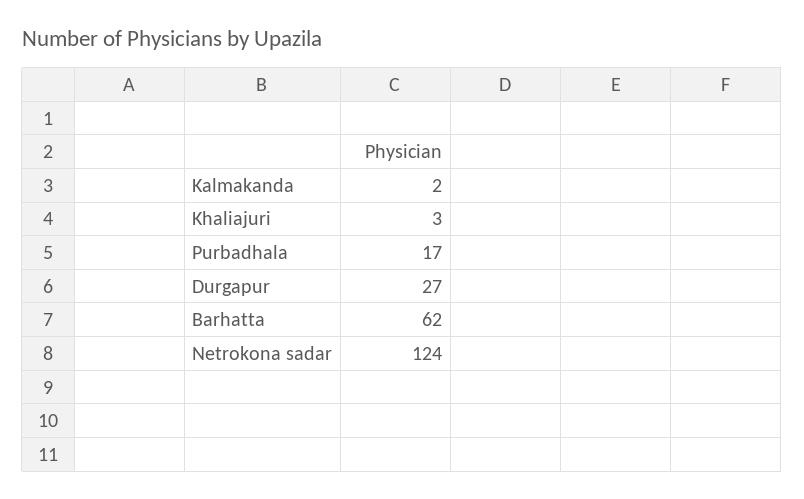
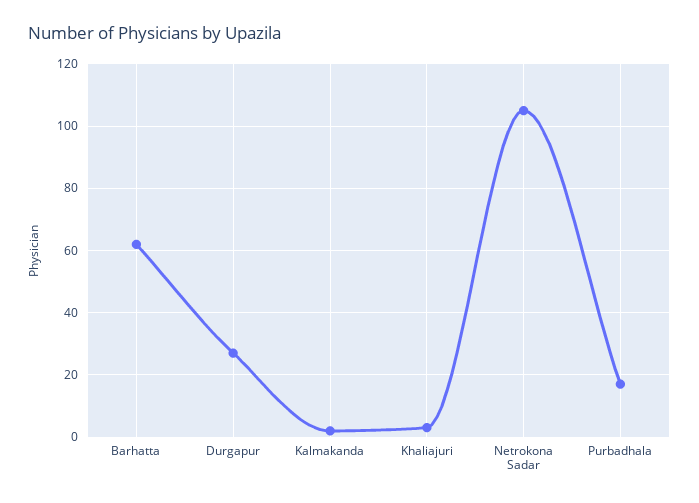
Netrokona sadar: 124 -> 105

